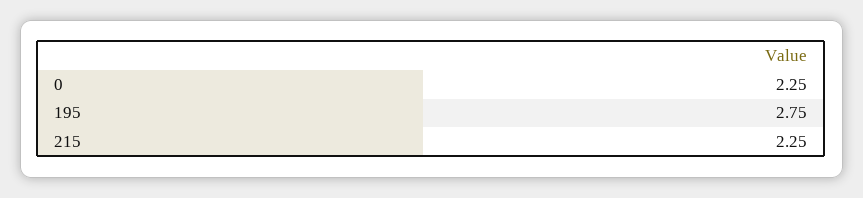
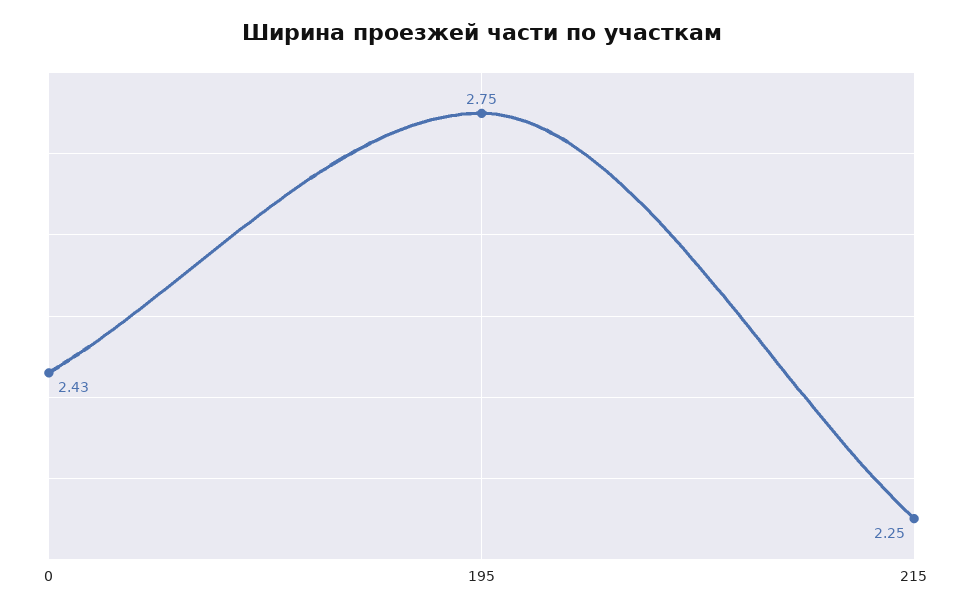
0: 2.25 -> 2.43

